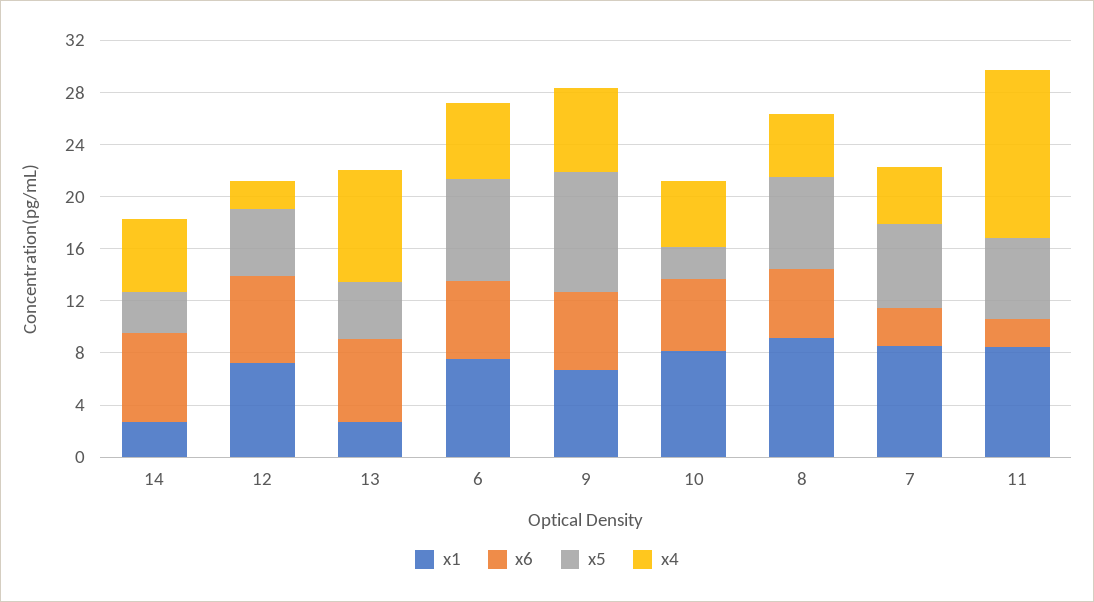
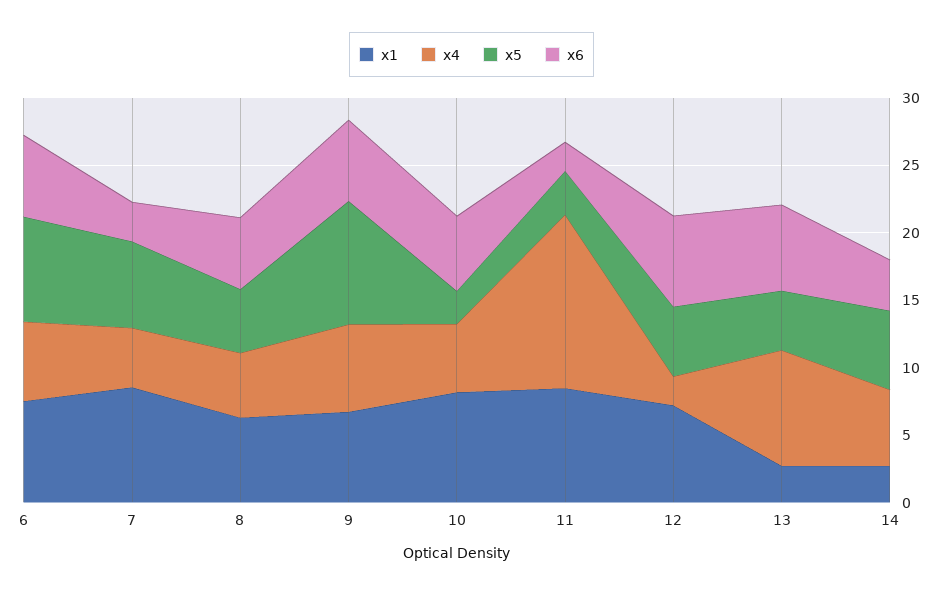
x6, 14: 7 -> 4
x5, 14: 3 -> 6
x1, 8: 9 -> 6
x5, 8: 7 -> 5
x5, 11: 6 -> 3

